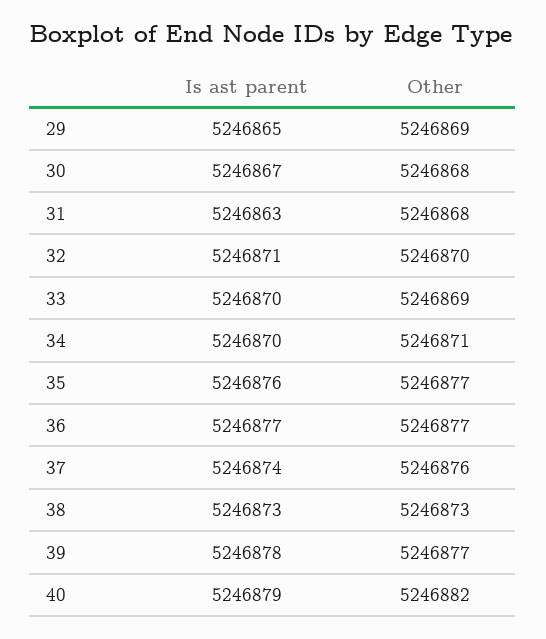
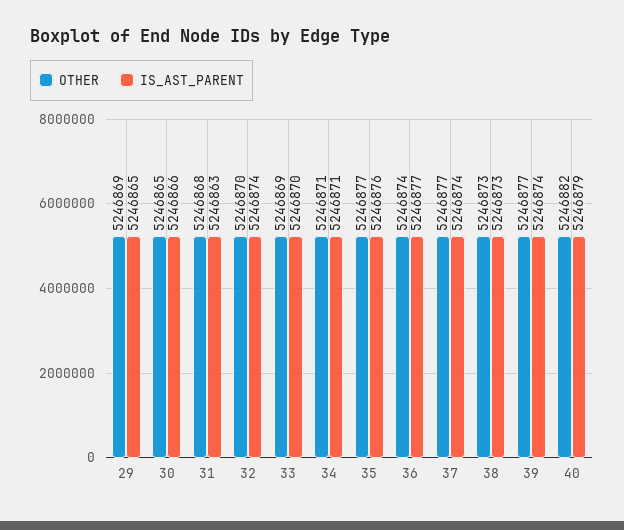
Is ast parent, 30: 5246867 -> 5246866
Other, 30: 5246868 -> 5246865
Is ast parent, 32: 5246871 -> 5246874
Is ast parent, 34: 5246870 -> 5246871
Other, 36: 5246877 -> 5246874
Other, 37: 5246876 -> 5246877
Is ast parent, 39: 5246878 -> 5246874

